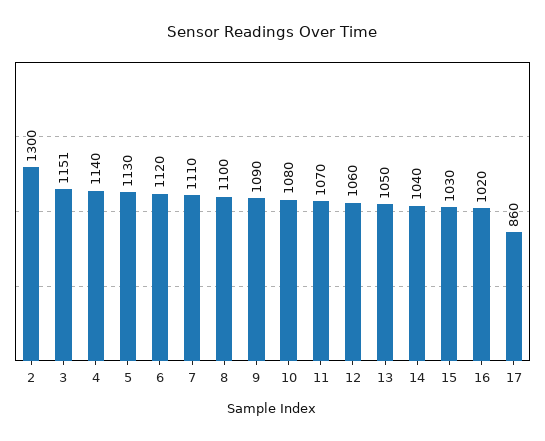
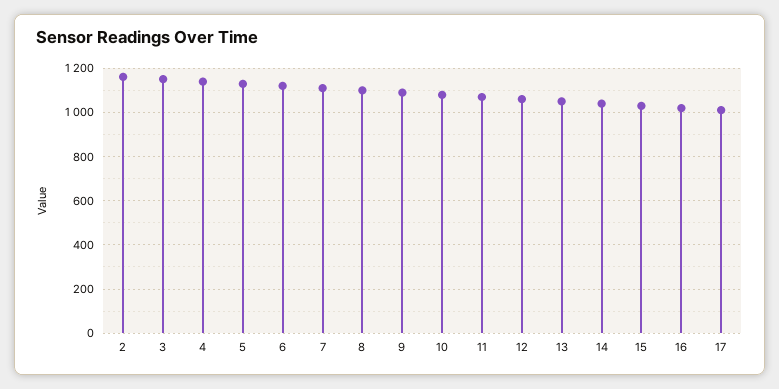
2: 1300 -> 1150
17: 860 -> 1000

